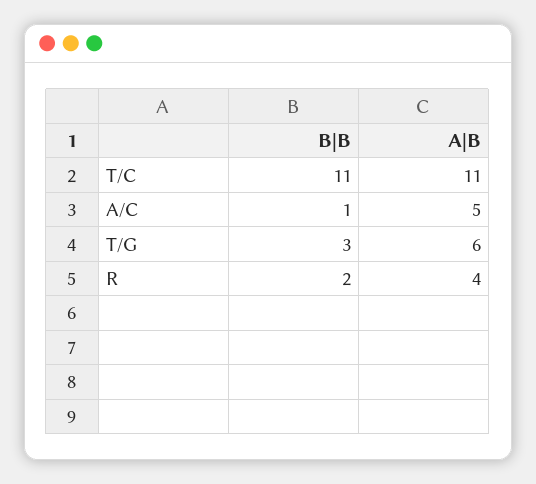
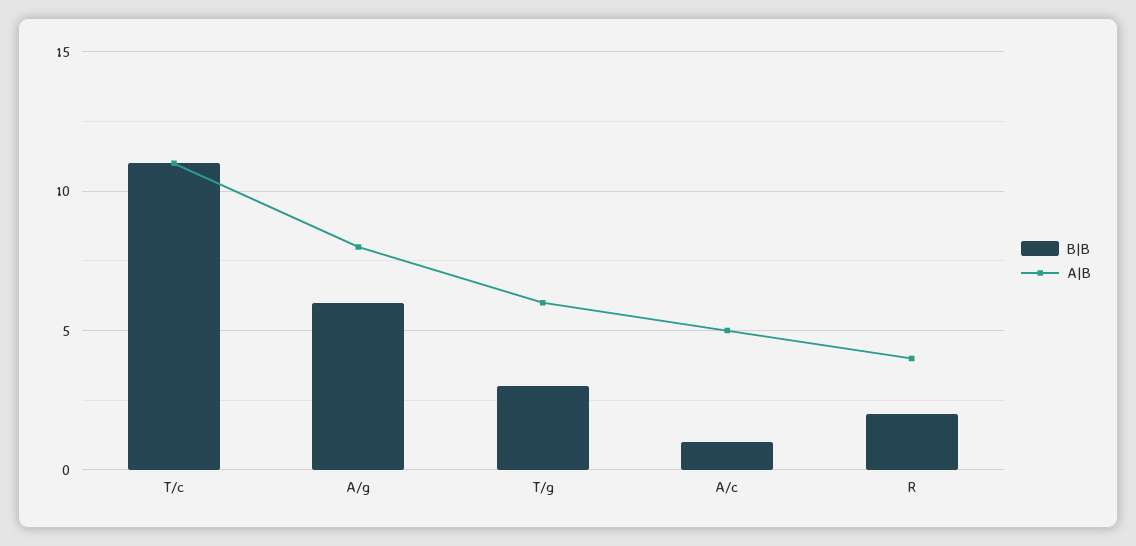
B|B, A/g: none -> 6
A|B, A/g: none -> 8

